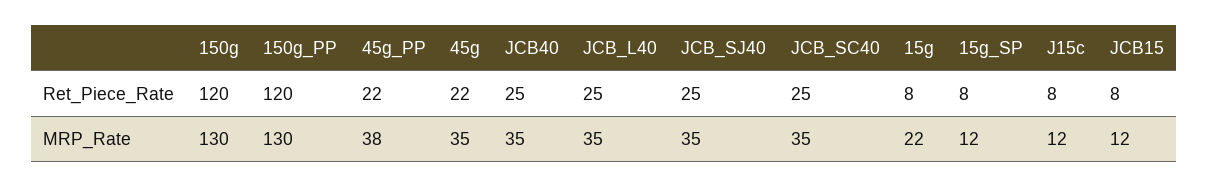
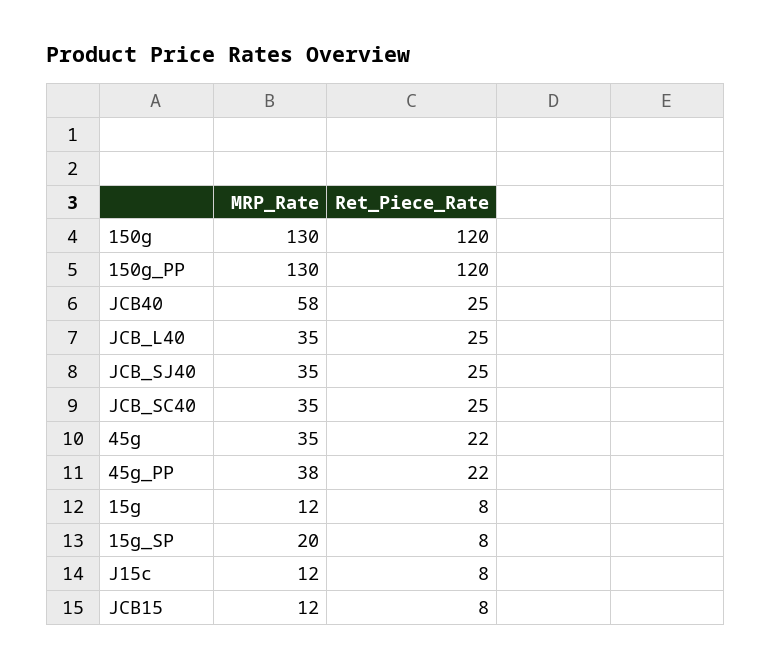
JCB40, MRP_Rate: 35 -> 58
15g, MRP_Rate: 22 -> 12
15g_SP, MRP_Rate: 12 -> 20

